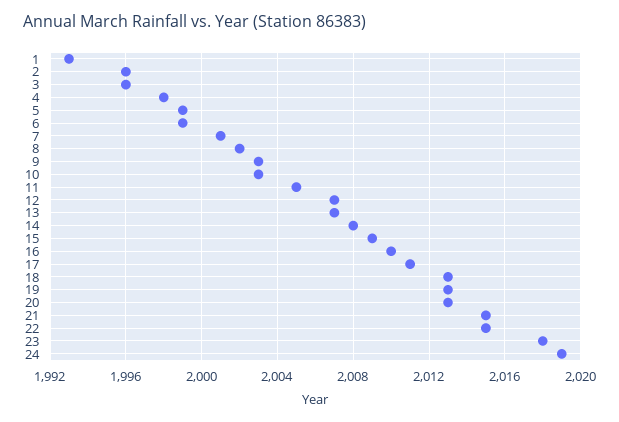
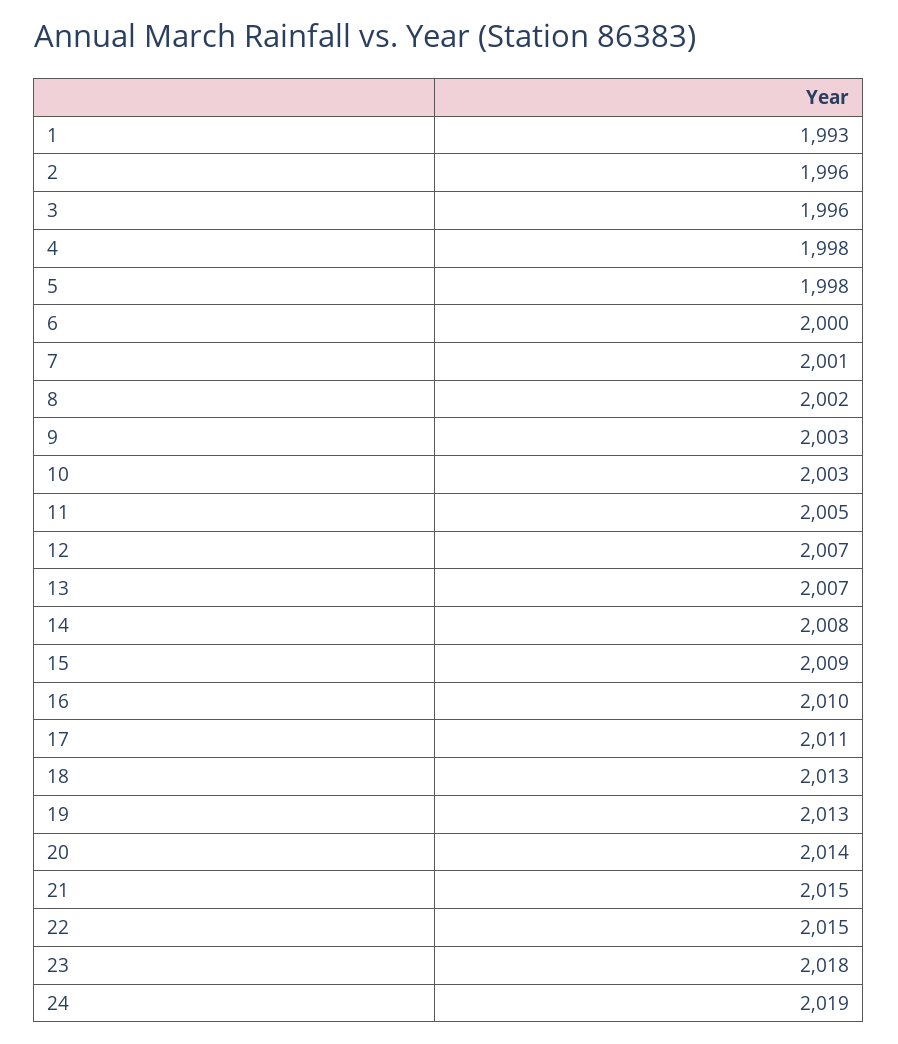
5: 1999 -> 1998
6: 1999 -> 2000
20: 2013 -> 2014

